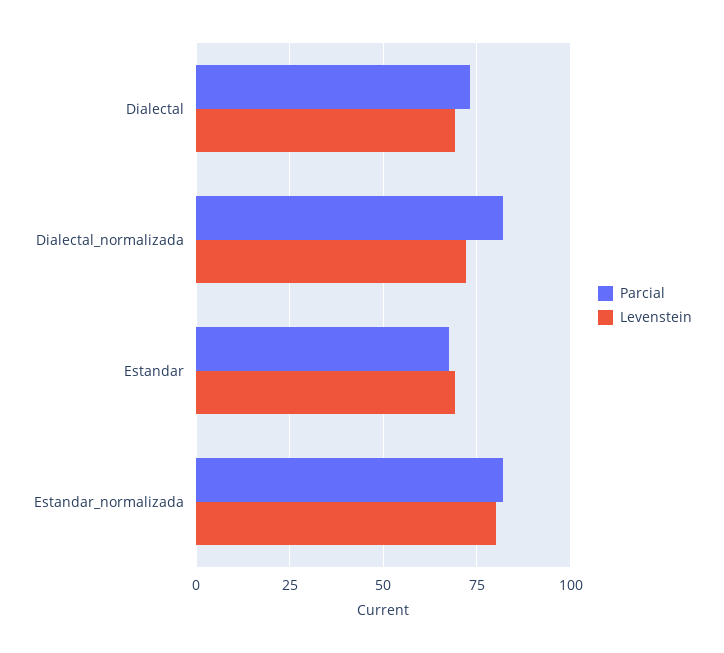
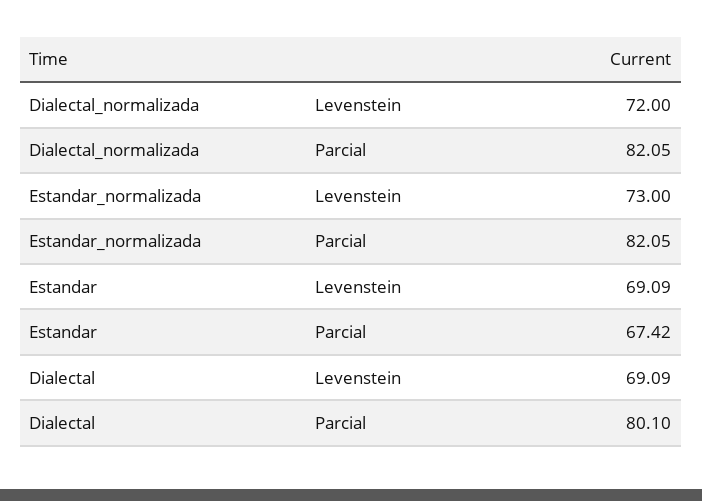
Parcial, Dialectal: 72.5 -> 80.1
Levenstein, Estandar_normalizada: 80 -> 73

